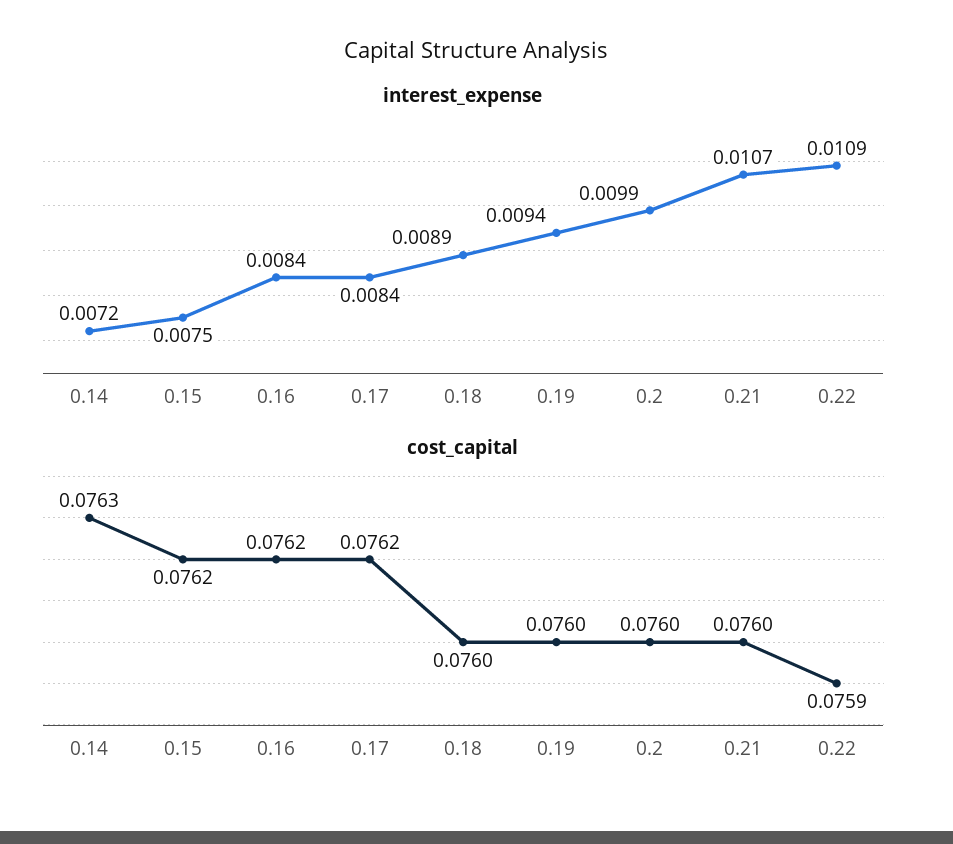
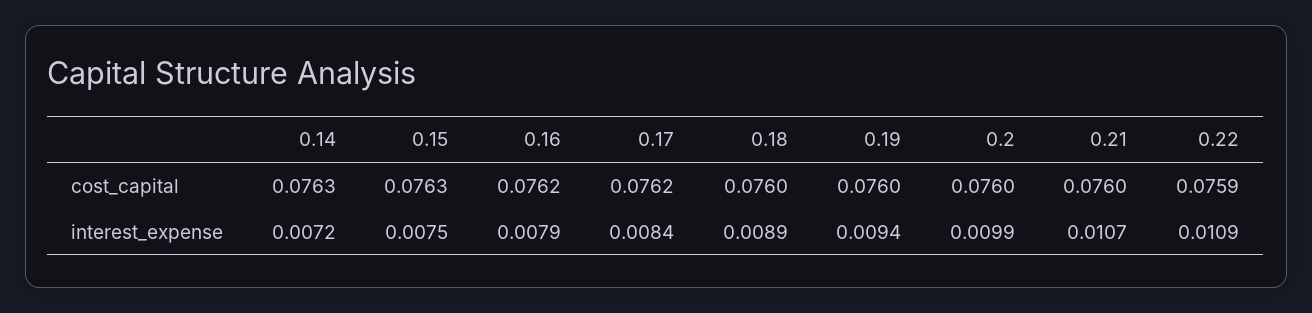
interest_expense, 0.16: 0.0084 -> 0.0079
cost_capital, 0.15: 0.0762 -> 0.0763

